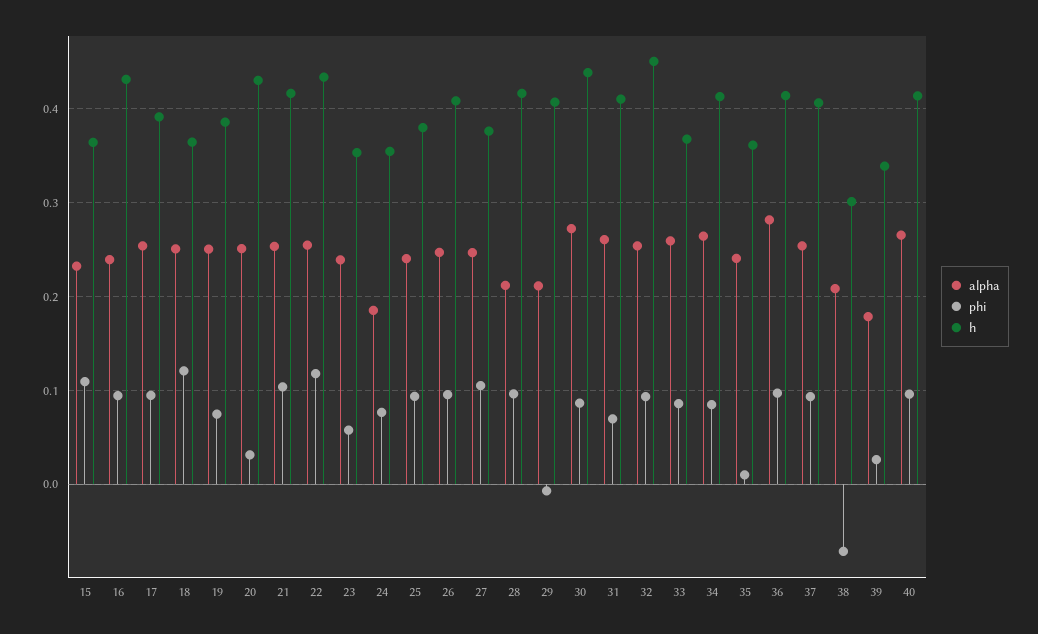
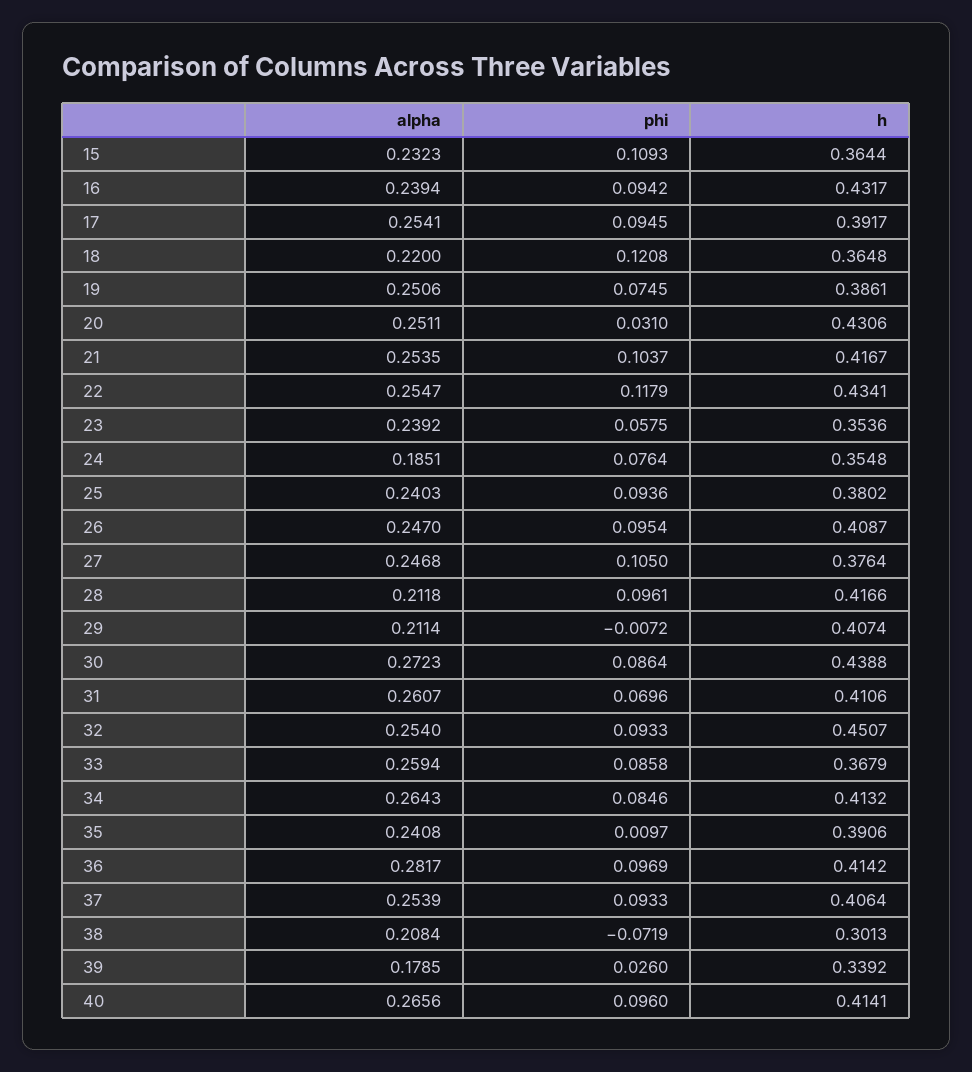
alpha, 18: 0.25 -> 0.22
h, 35: 0.36 -> 0.3906

